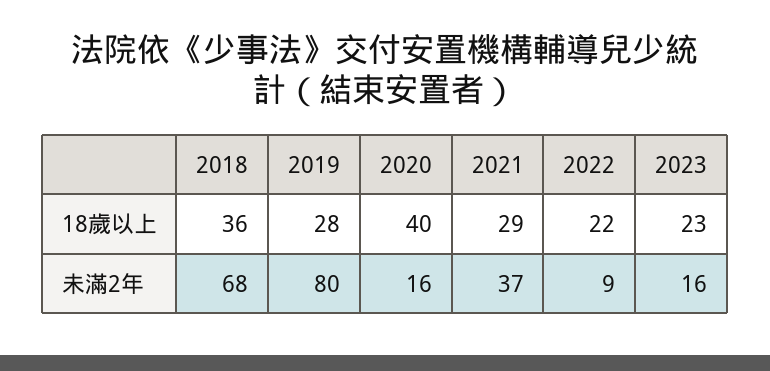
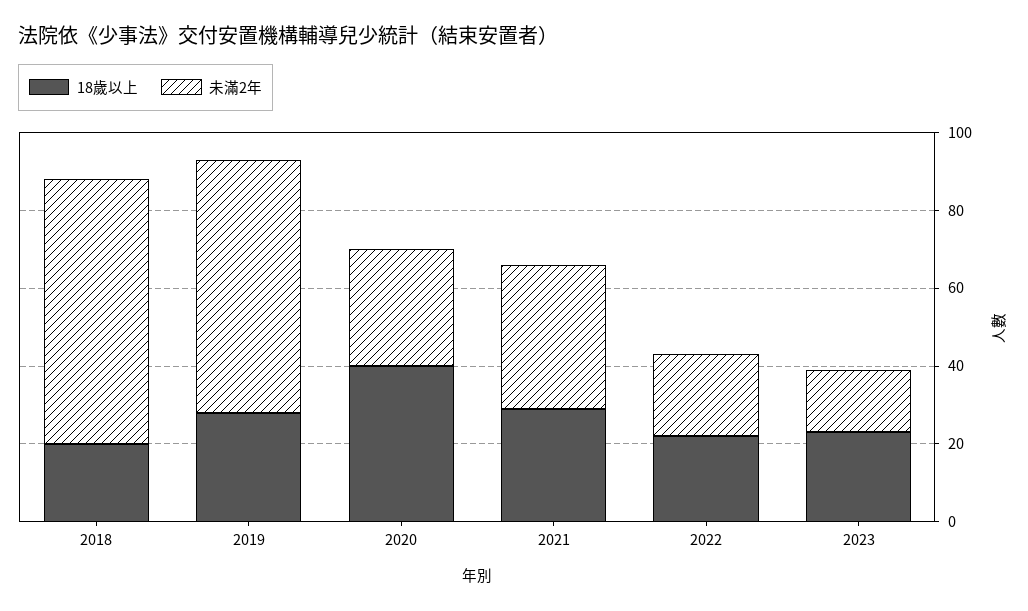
18歲以上, 2018: 36 -> 20
未滿2年, 2019: 80 -> 65
未滿2年, 2020: 16 -> 30
未滿2年, 2022: 9 -> 20

